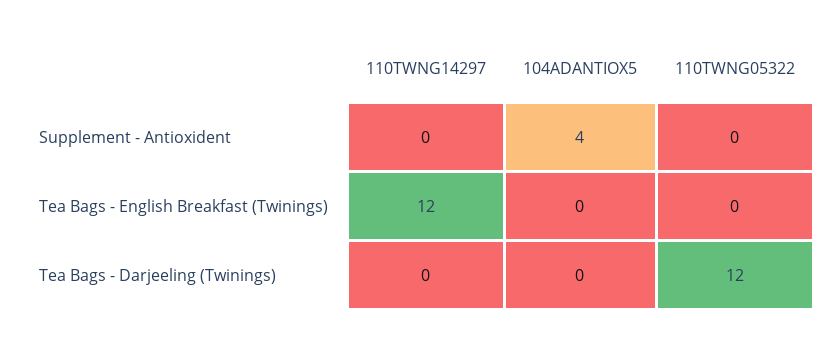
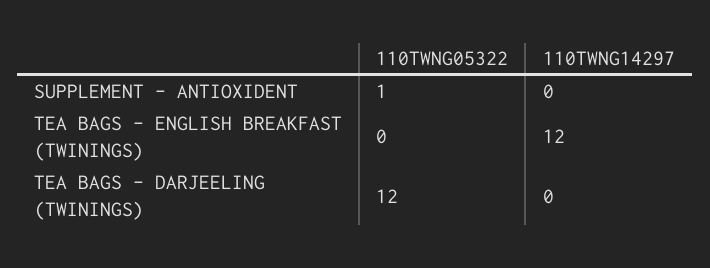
104ADANTIOX5, Supplement - Antioxident: 4 -> none
110TWNG05322, Supplement - Antioxident: 0 -> 1
104ADANTIOX5, Tea Bags - English Breakfast (Twinings): 0 -> none
104ADANTIOX5, Tea Bags - Darjeeling (Twinings): 0 -> none

